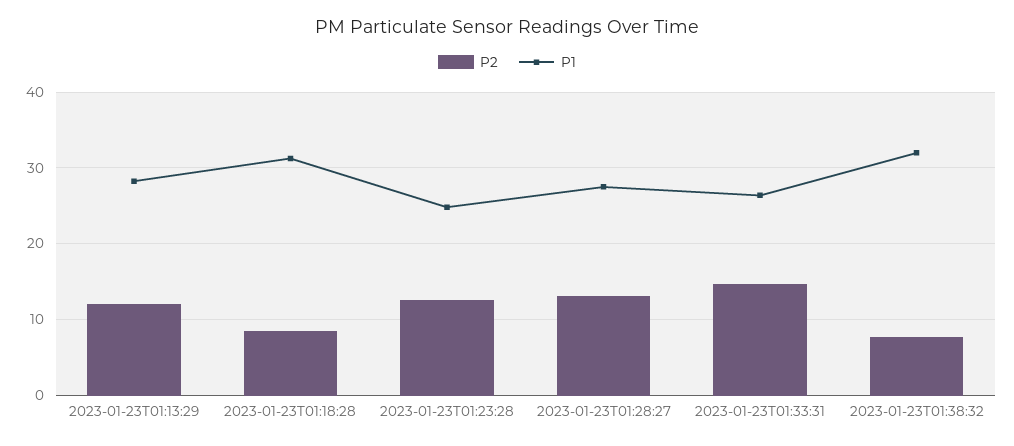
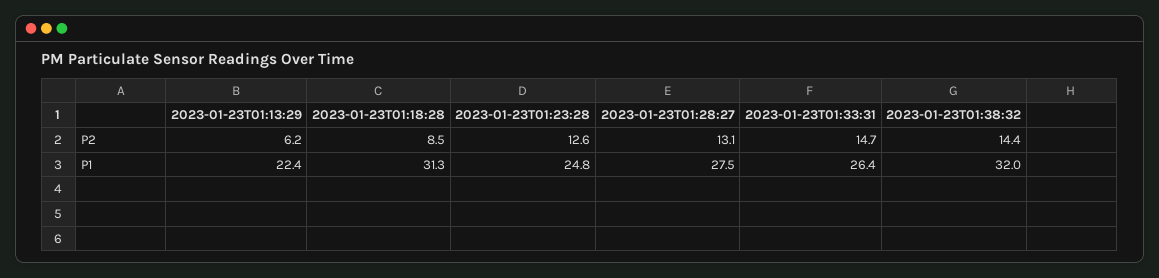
P2, 2023-01-23T01:13:29: 12 -> 6.2
P1, 2023-01-23T01:13:29: 28 -> 22.4
P2, 2023-01-23T01:38:32: 8 -> 14.4

